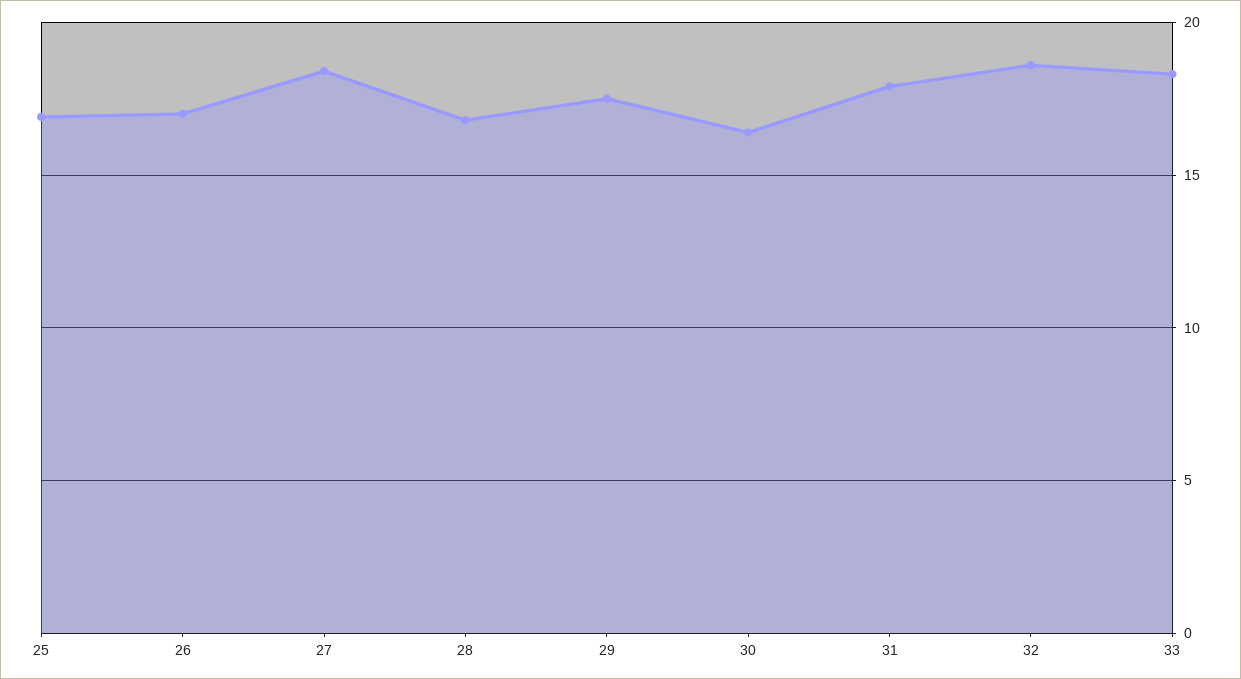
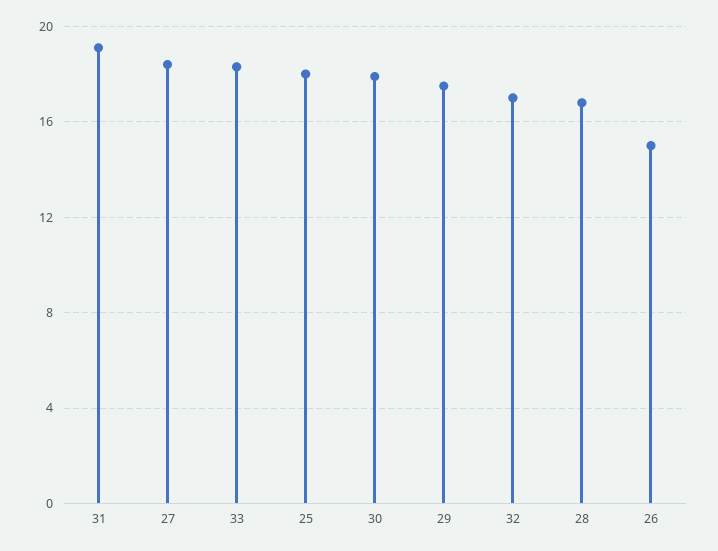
25: 17 -> 18
26: 17 -> 15
30: 16.5 -> 18
31: 18 -> 19
32: 18.5 -> 17

